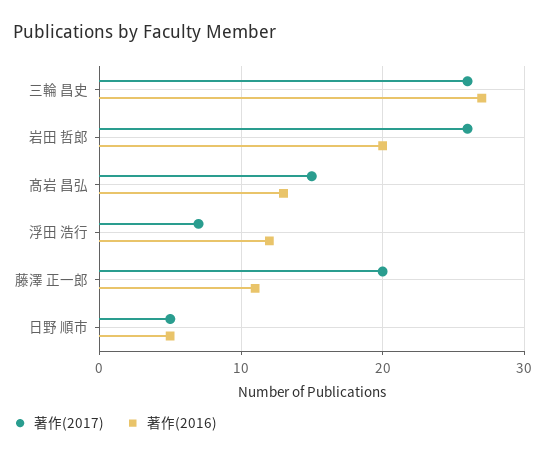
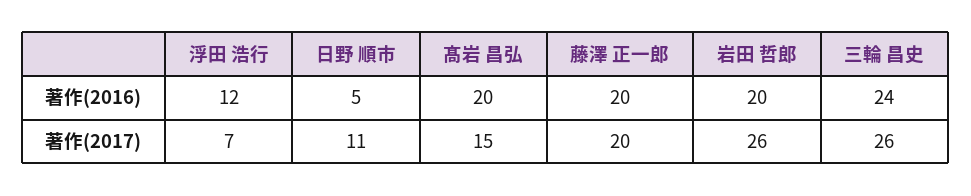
著作(2016), 三輪 昌史: 27 -> 24
著作(2016), 髙岩 昌弘: 13 -> 20
著作(2016), 藤澤 正一郎: 11 -> 20
著作(2017), 日野 順市: 5 -> 11

